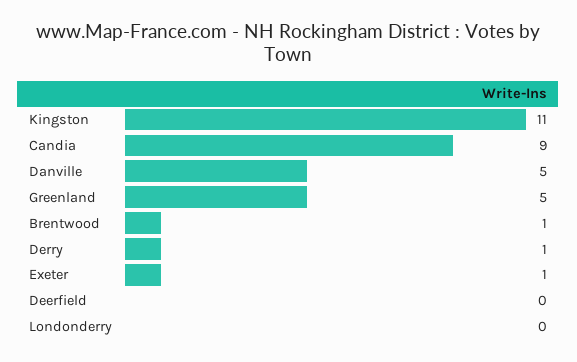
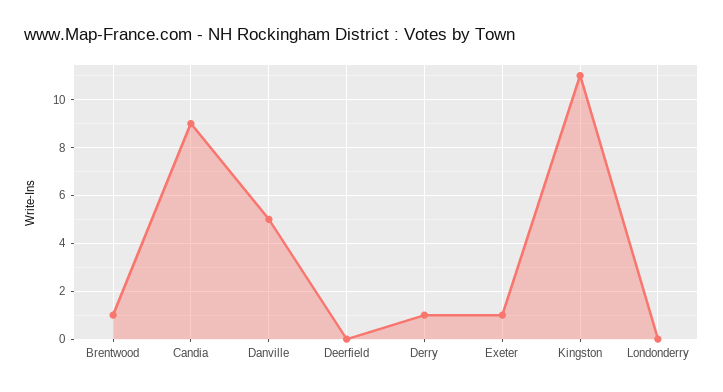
Greenland: 5 -> none

